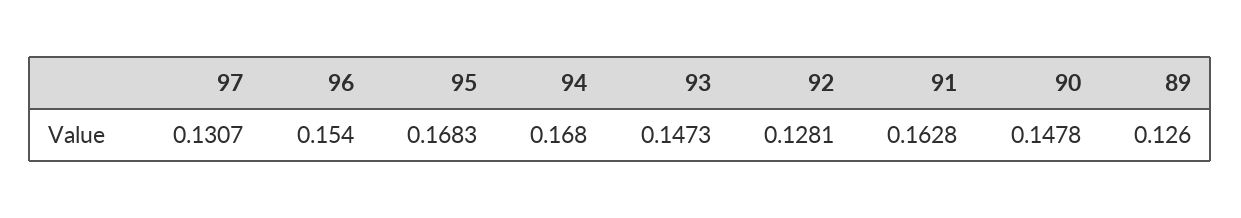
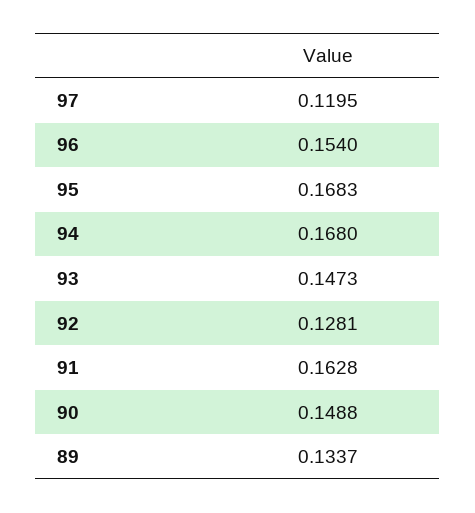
97: 0.1307 -> 0.1195
90: 0.1478 -> 0.1488
89: 0.126 -> 0.1337

